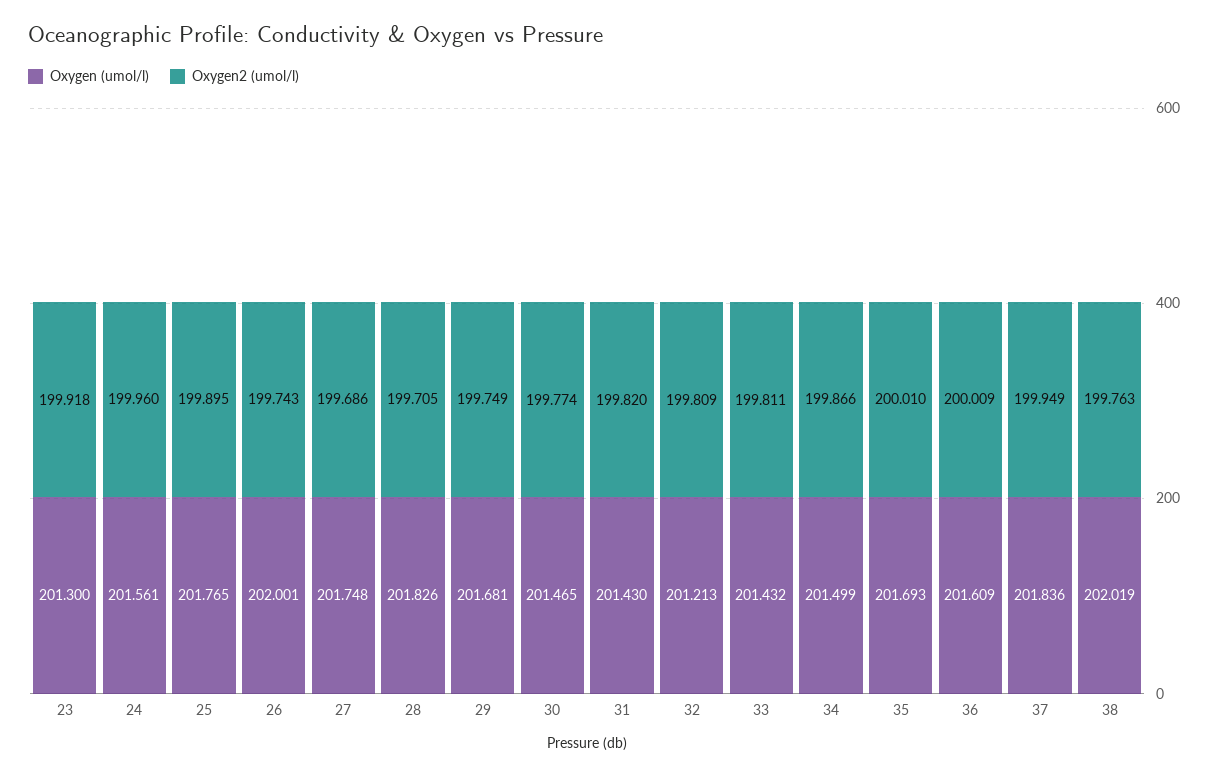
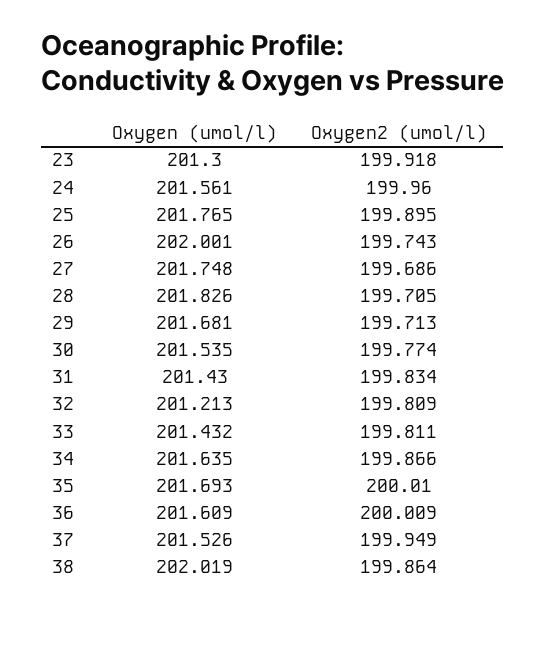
Oxygen2 (umol/l), 29: 199.749 -> 199.713
Oxygen (umol/l), 30: 201.465 -> 201.535
Oxygen2 (umol/l), 31: 199.82 -> 199.834
Oxygen (umol/l), 34: 201.499 -> 201.635
Oxygen (umol/l), 37: 201.836 -> 201.526
Oxygen2 (umol/l), 38: 199.763 -> 199.864

